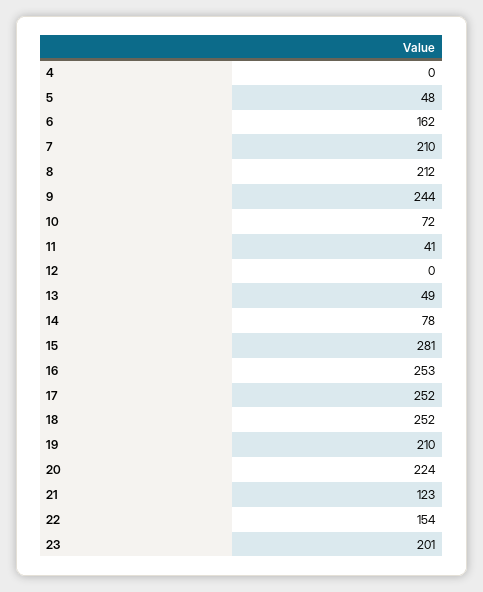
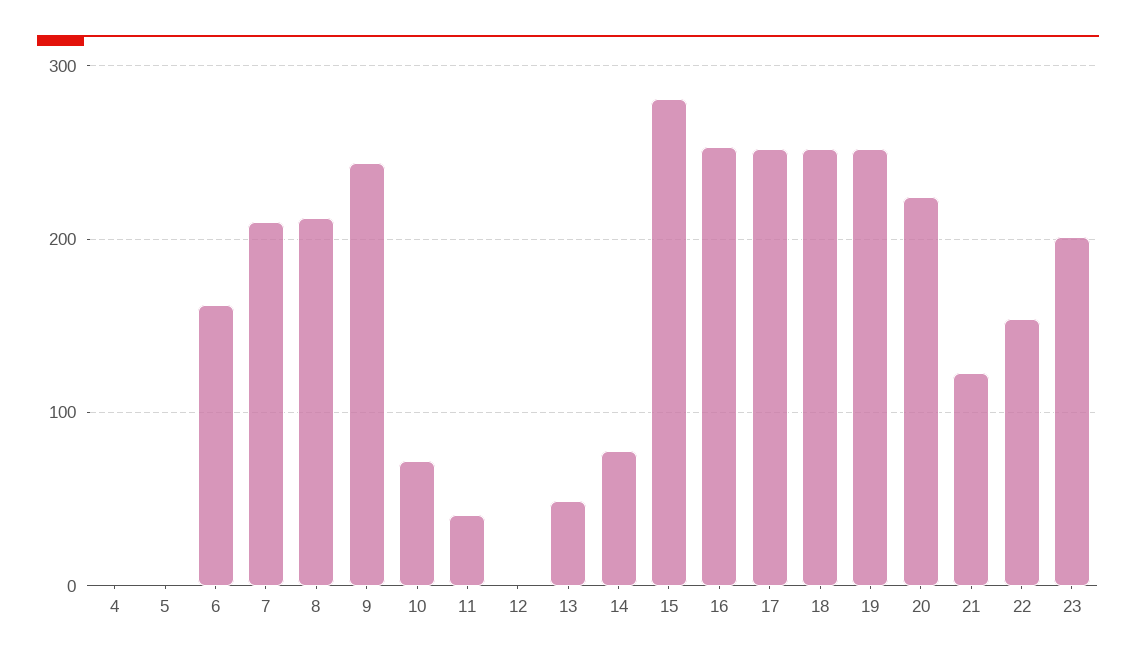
5: 48 -> 0
19: 210 -> 250

